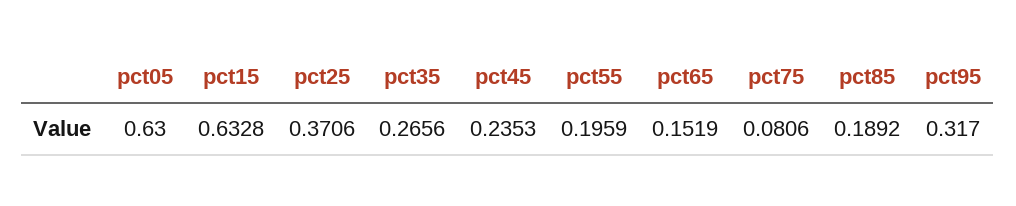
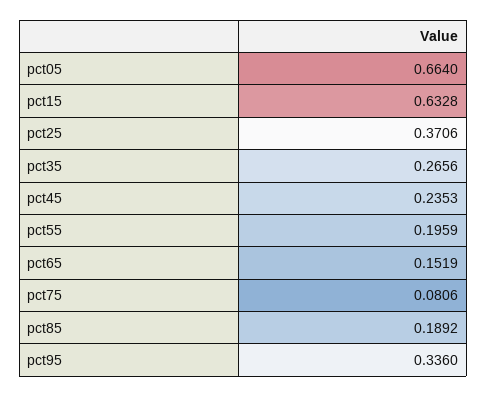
pct05: 0.63 -> 0.664
pct95: 0.317 -> 0.336

